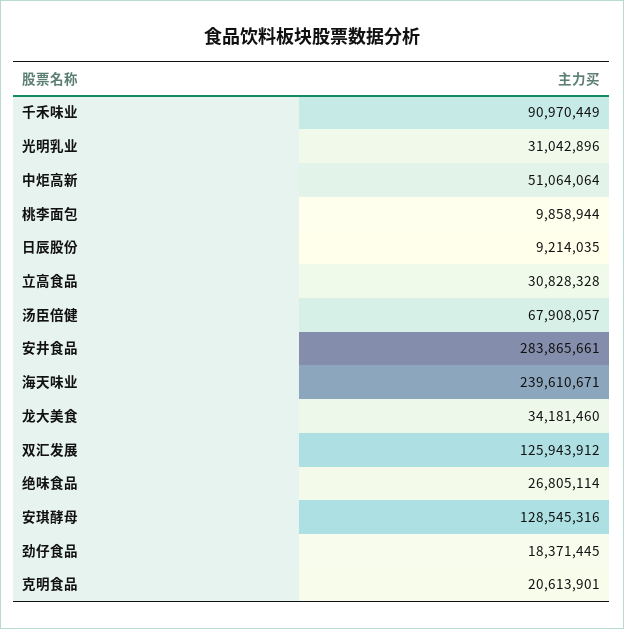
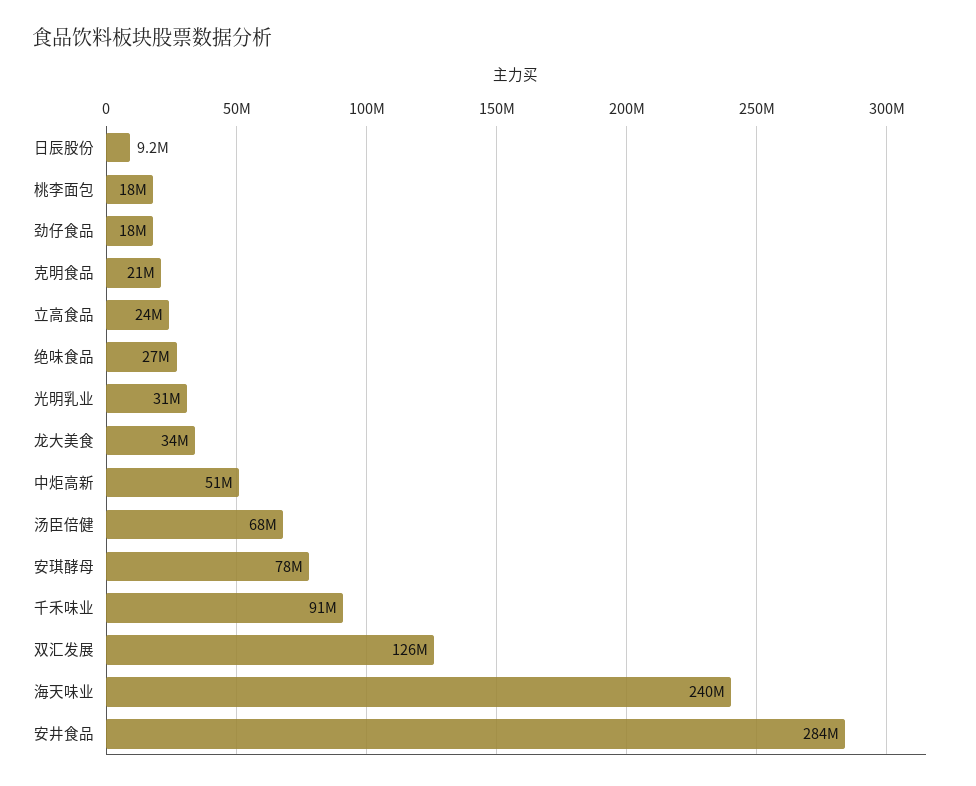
桃李面包: 9858944 -> 18000000
立高食品: 30828328 -> 24000000
安琪酵母: 128545316 -> 78000000

